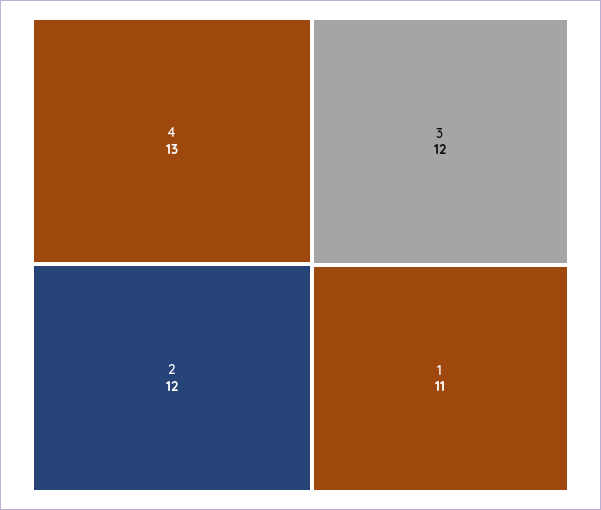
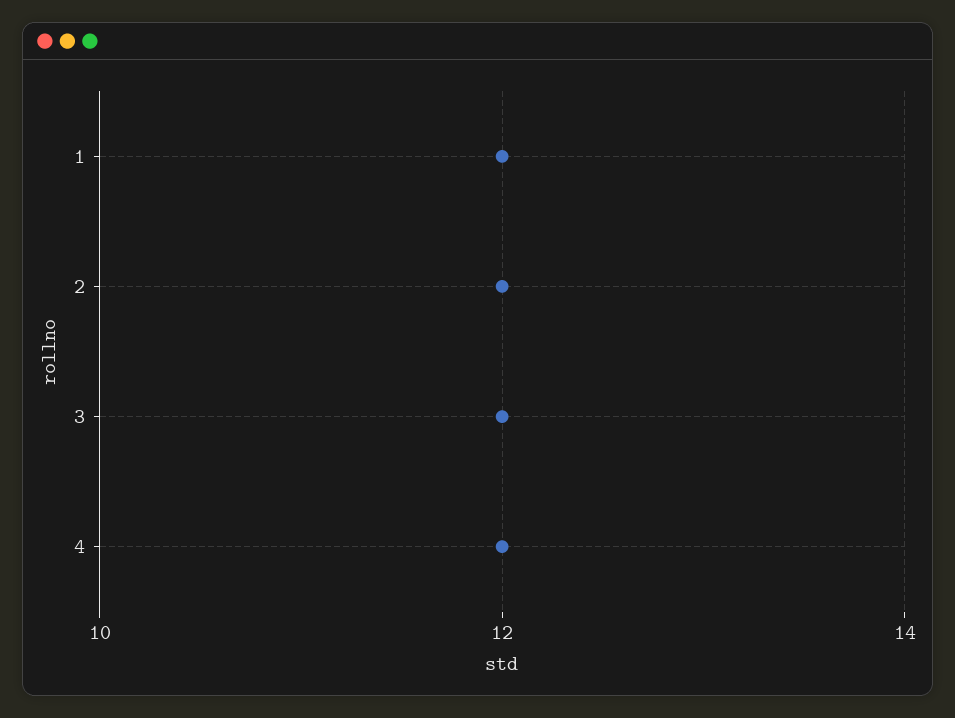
4: 13 -> 12
1: 11 -> 12

